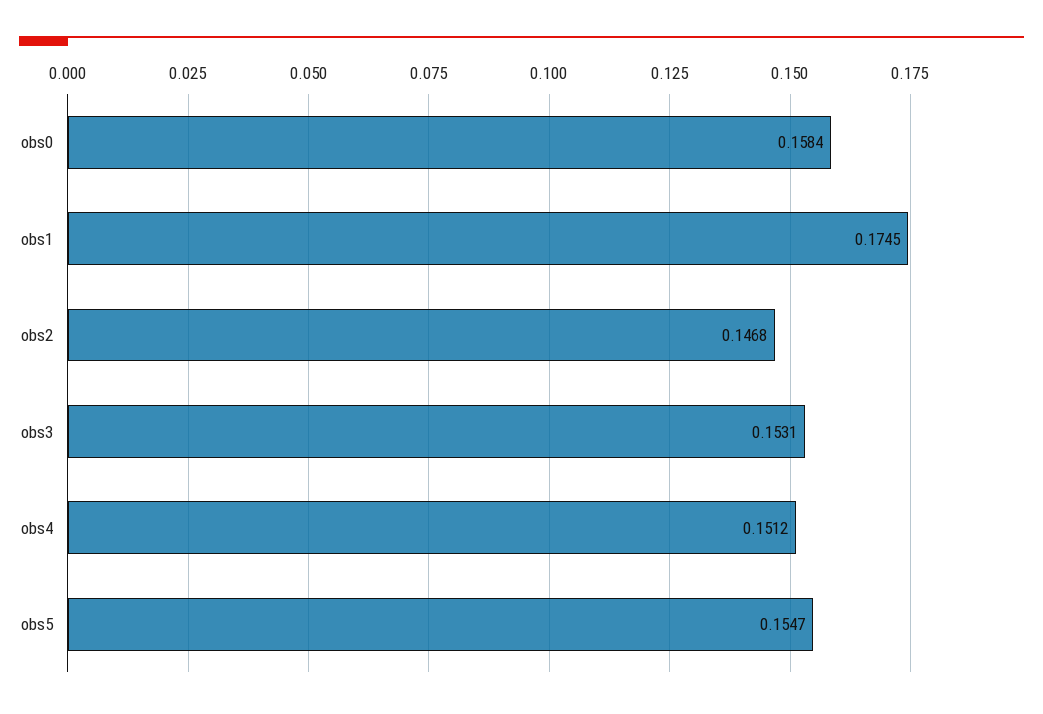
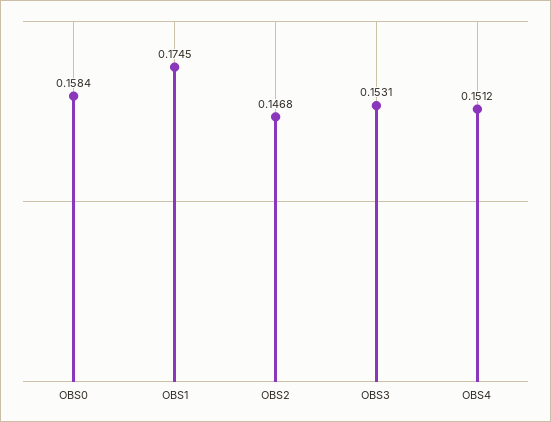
obs5: 0.1547 -> none

